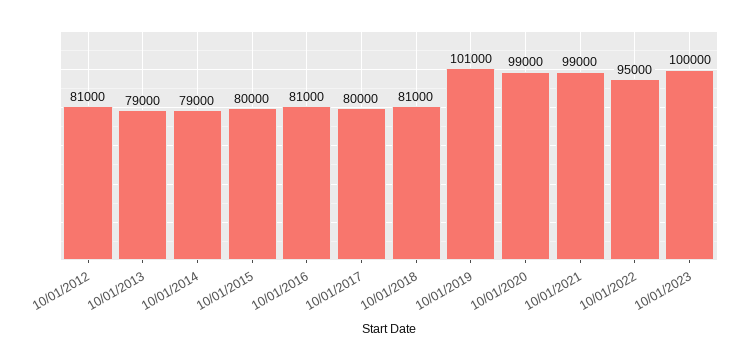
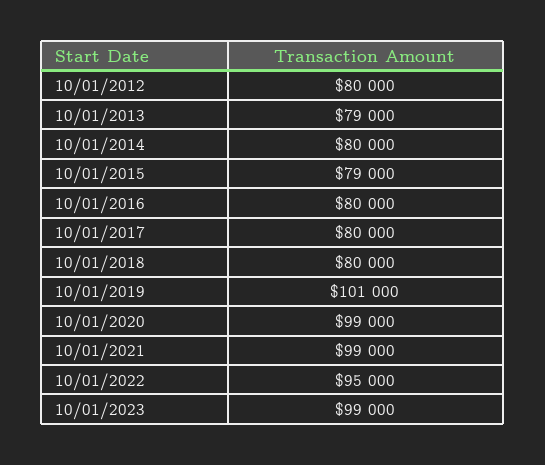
10/01/2012: 81000 -> 80000
10/01/2014: 79000 -> 80000
10/01/2015: 80000 -> 79000
10/01/2016: 81000 -> 80000
10/01/2018: 81000 -> 80000
10/01/2023: 100000 -> 99000

